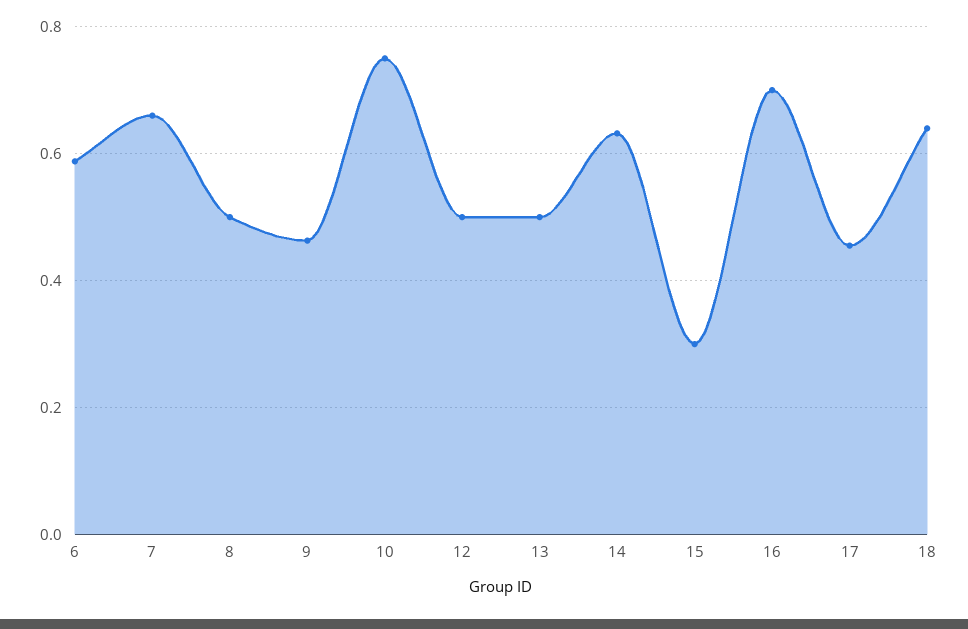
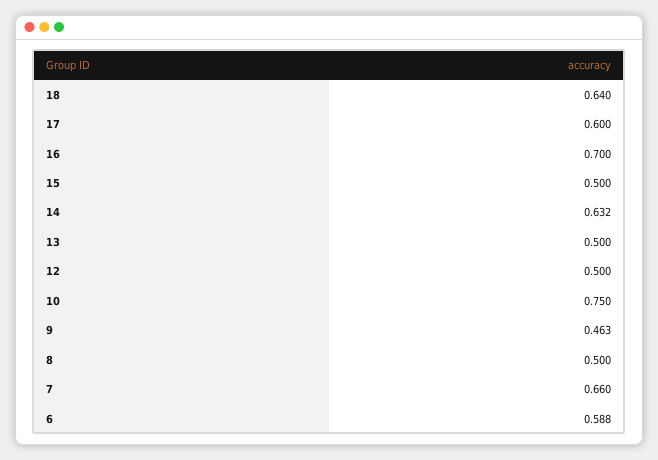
15: 0.3 -> 0.5
17: 0.46 -> 0.6

